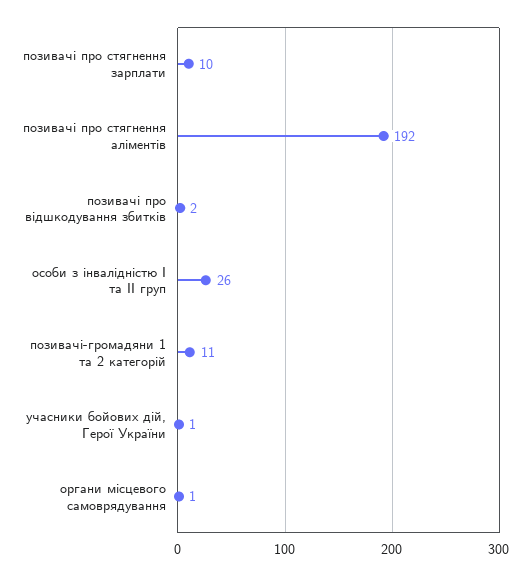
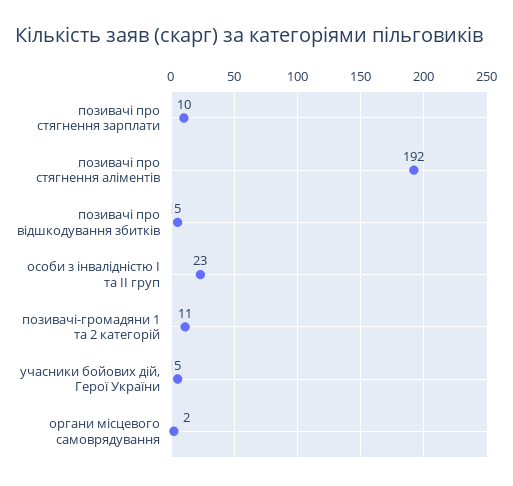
позивачі про відшкодування збитків: 2 -> 5
особи з інвалідністю I та II груп: 26 -> 23
учасники бойових дій, Герої України: 1 -> 5
органи місцевого самоврядування: 1 -> 2

